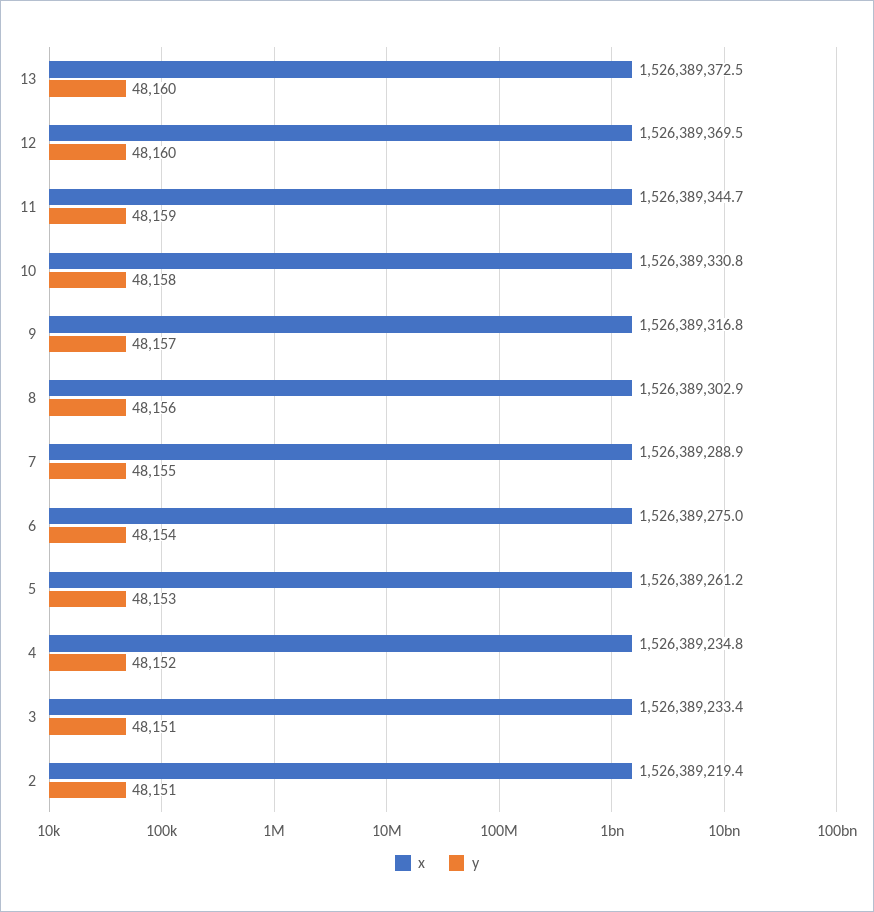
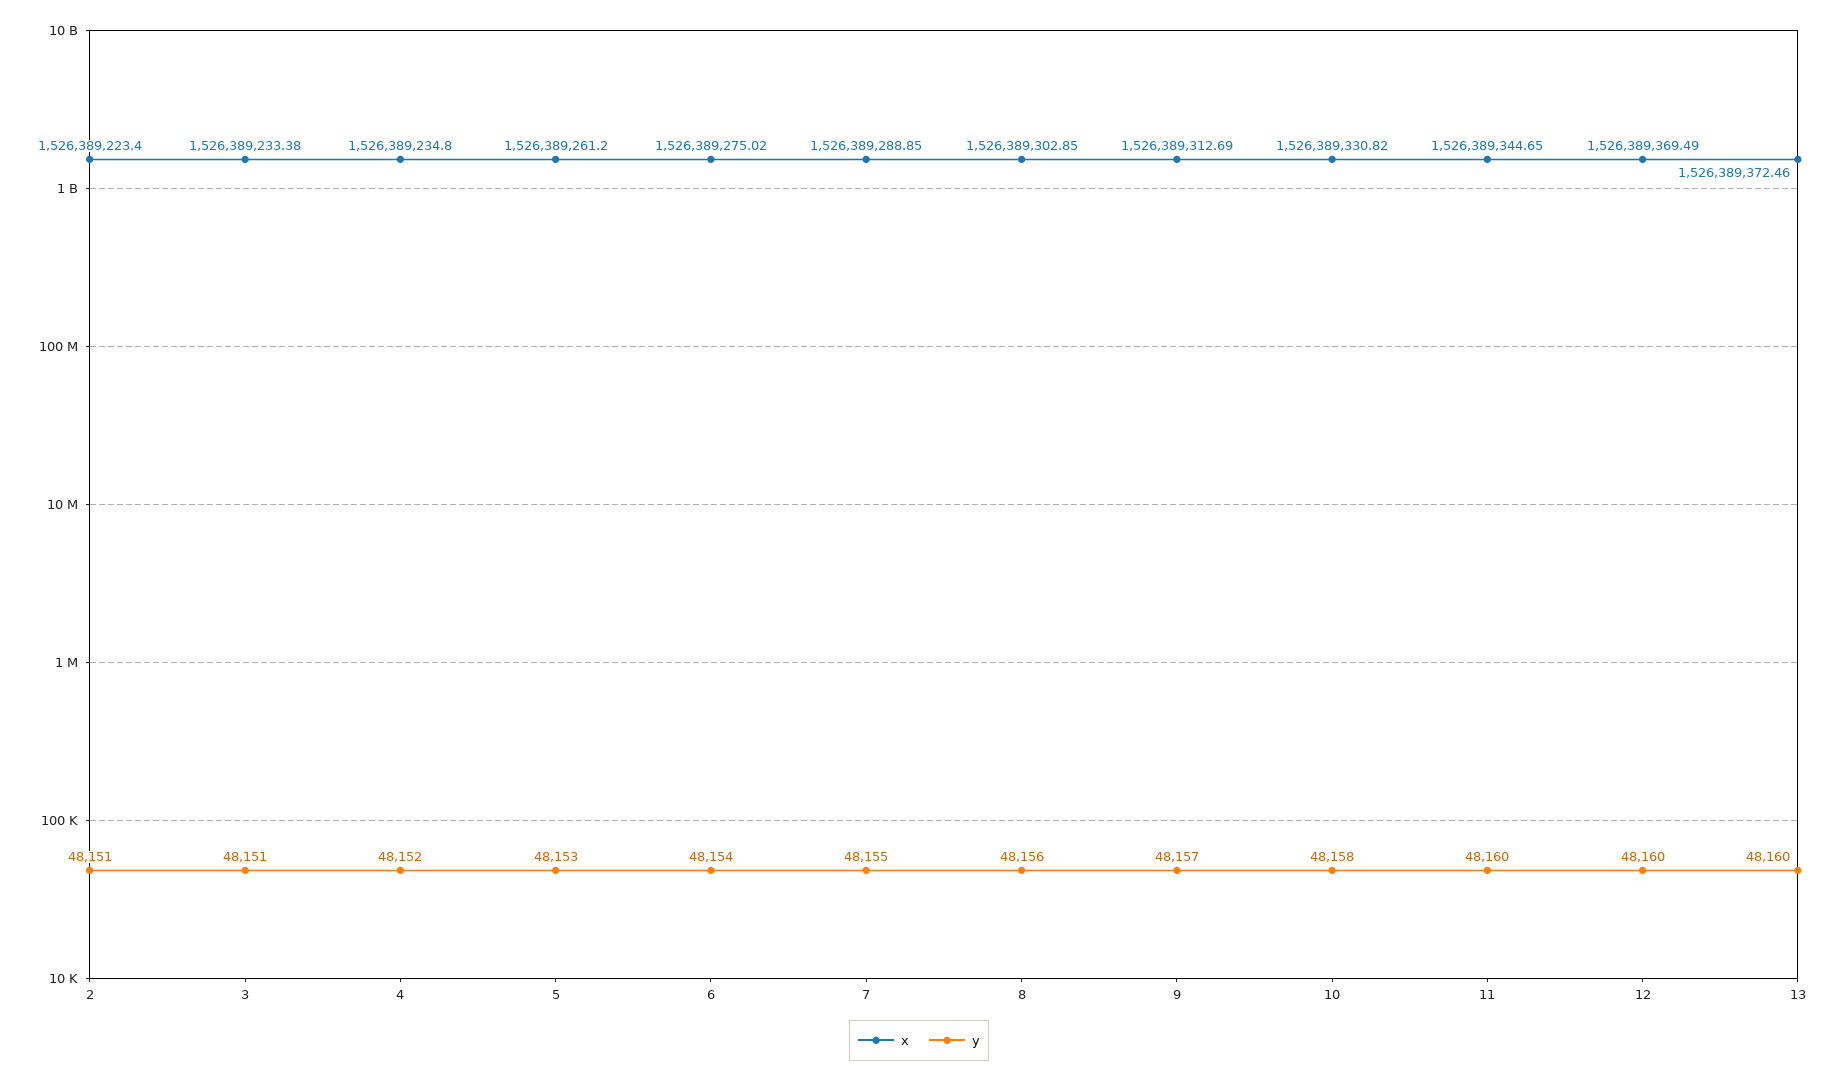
y, 11: 48159 -> 48160
x, 9: 1526389316.8 -> 1526389312.69
x, 2: 1526389219.4 -> 1526389223.4

